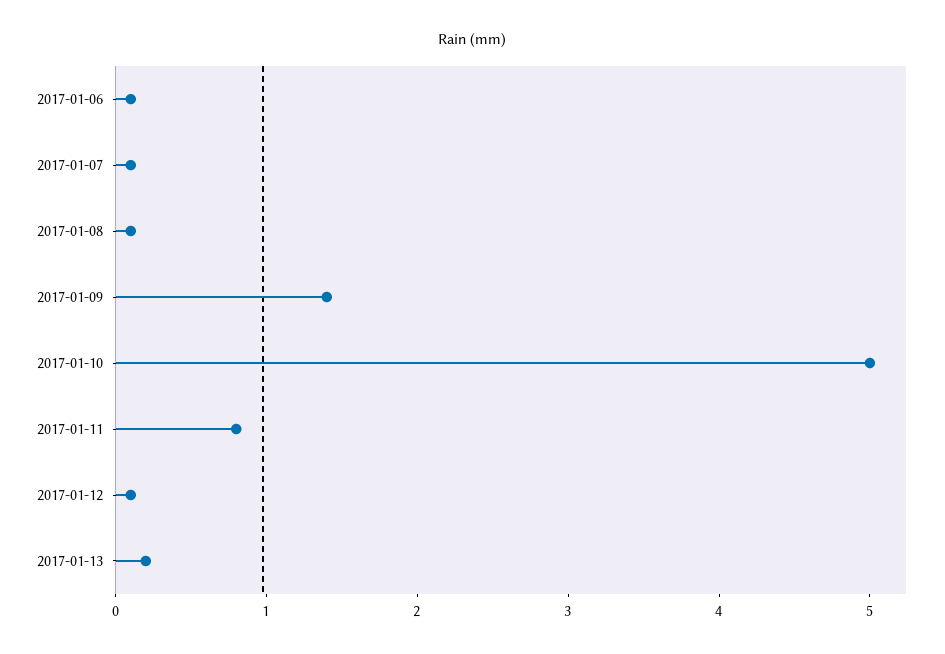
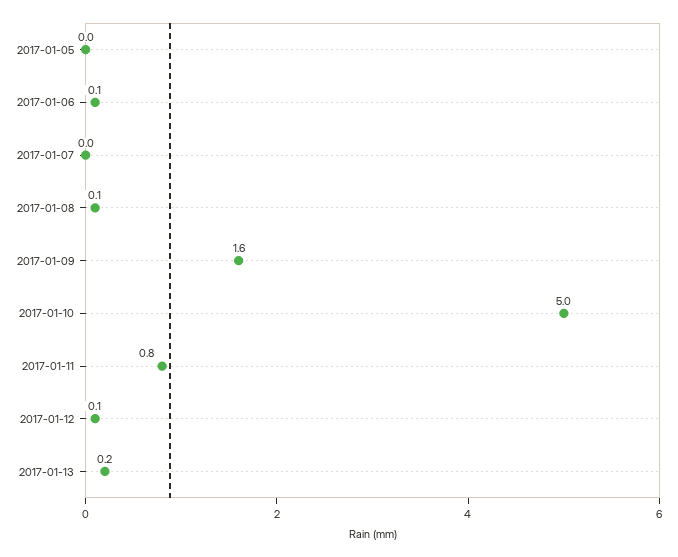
2017-01-07: 0.1 -> 0
2017-01-09: 1.4 -> 1.6
2017-01-05: none -> 0

